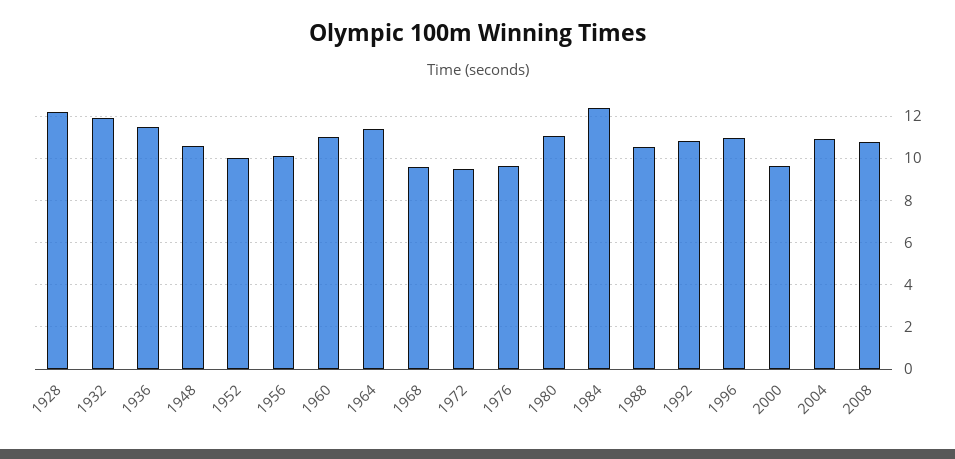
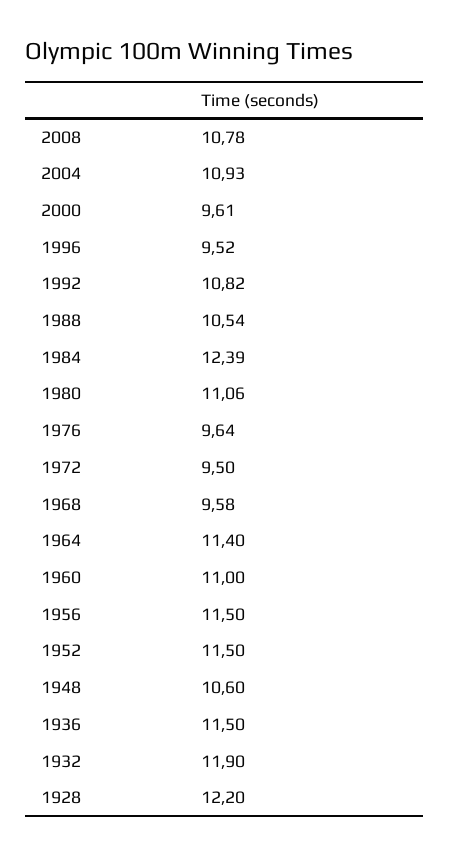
1952: 10 -> 11.5
1956: 10 -> 11.5
1996: 11 -> 9.52

